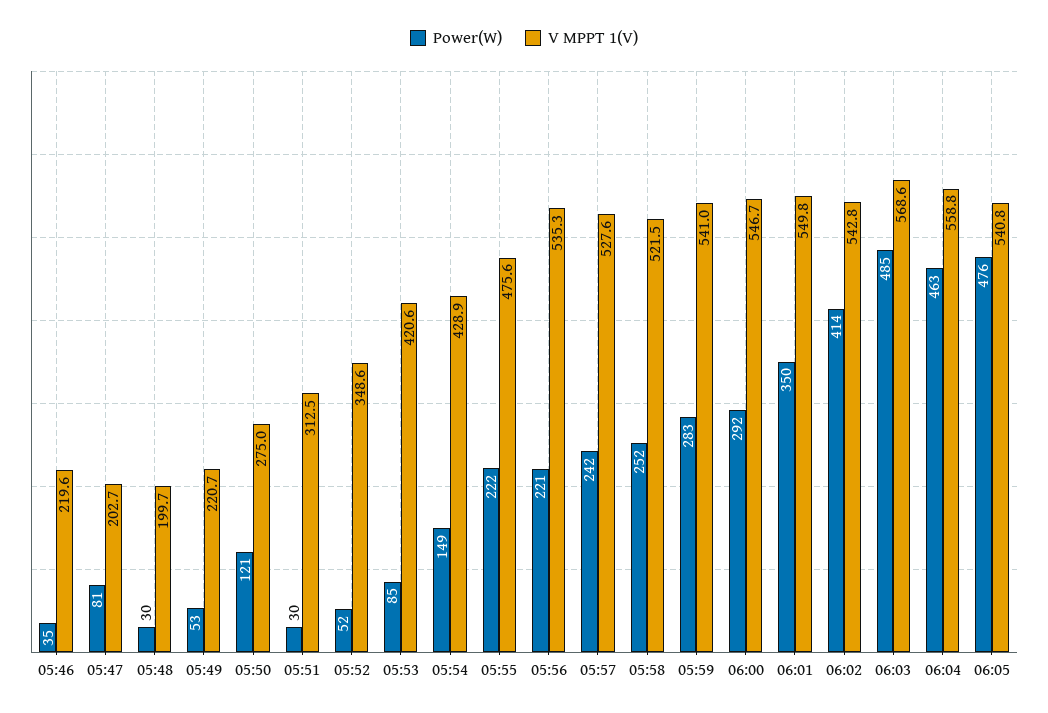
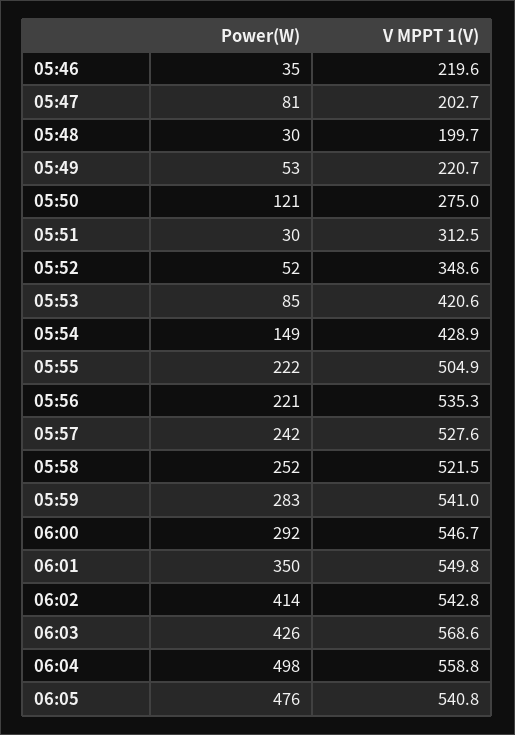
V MPPT 1(V), 05:55: 475.6 -> 504.9
Power(W), 06:03: 485 -> 426
Power(W), 06:04: 463 -> 498

